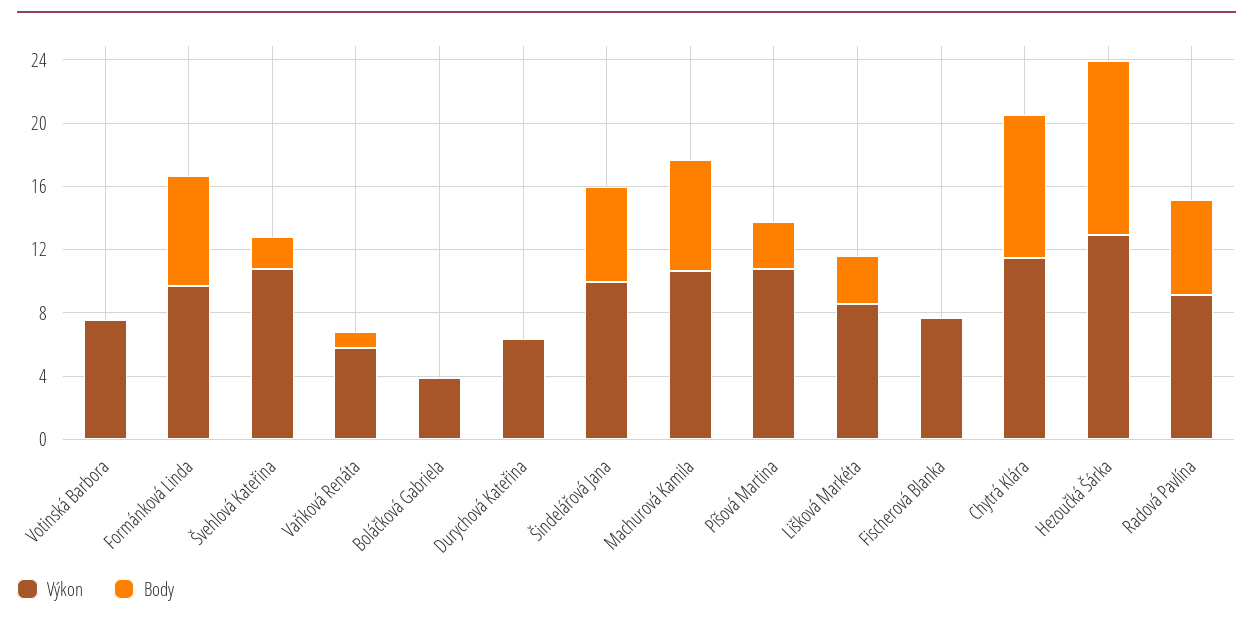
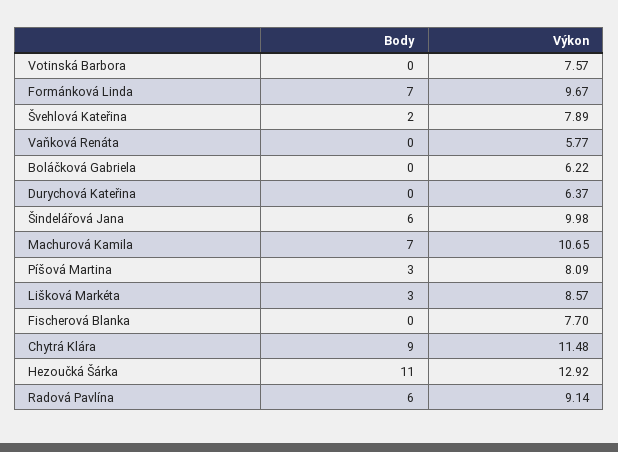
Výkon, Švehlová Kateřina: 11 -> 7.89
Body, Vaňková Renáta: 1 -> 0
Výkon, Boláčková Gabriela: 4 -> 6.22
Výkon, Píšová Martina: 11 -> 8.09

